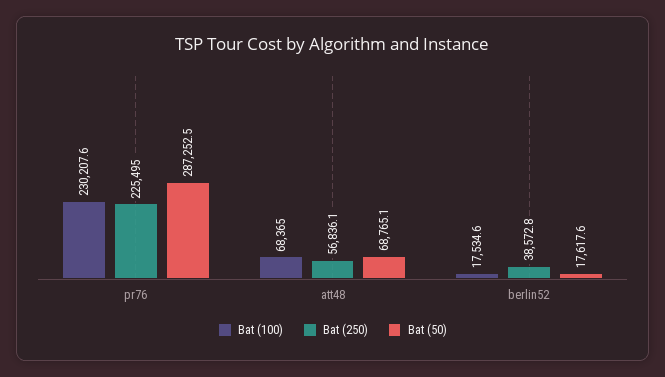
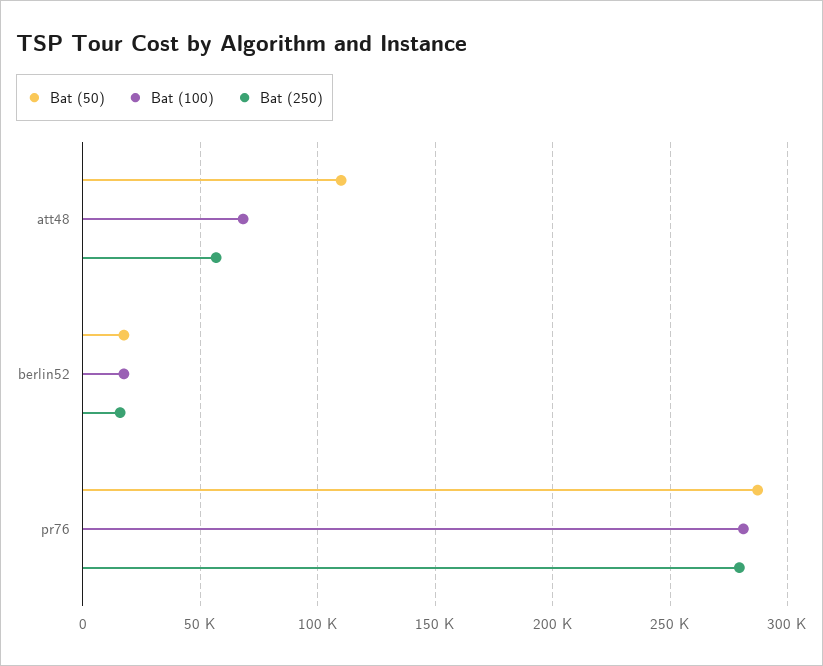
Bat (100), pr76: 230207.6 -> 280000
Bat (250), pr76: 225495 -> 280000
Bat (50), att48: 68765.1 -> 110000
Bat (250), berlin52: 38572.8 -> 15000

